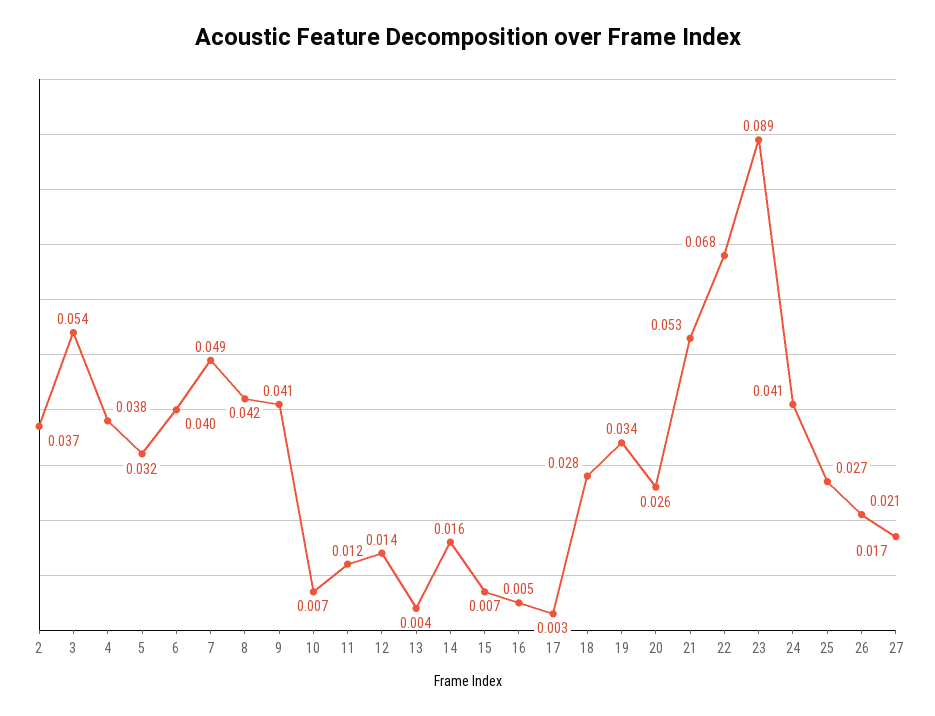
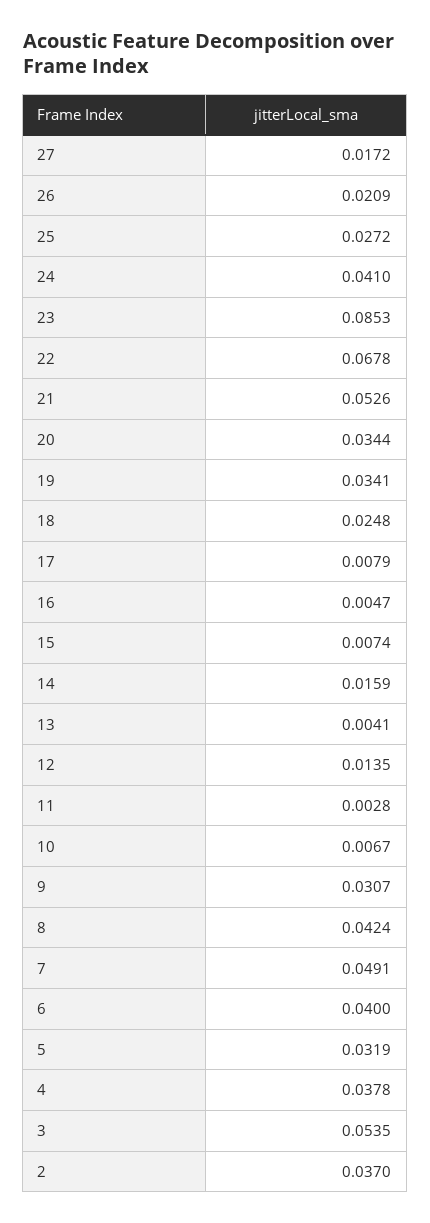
9: 0.041 -> 0.0307
11: 0.012 -> 0.0028
17: 0.003 -> 0.0079
18: 0.028 -> 0.0248
20: 0.026 -> 0.0344
23: 0.089 -> 0.0853

